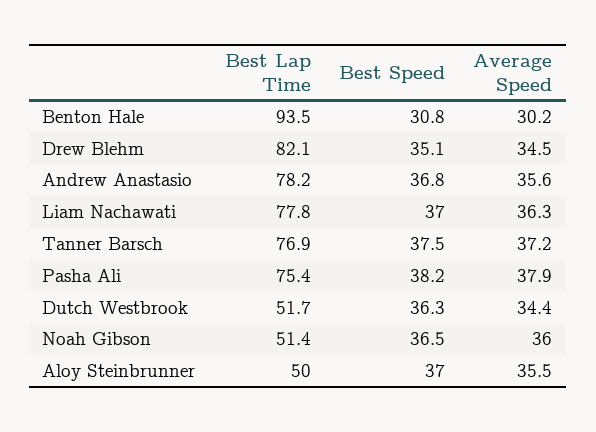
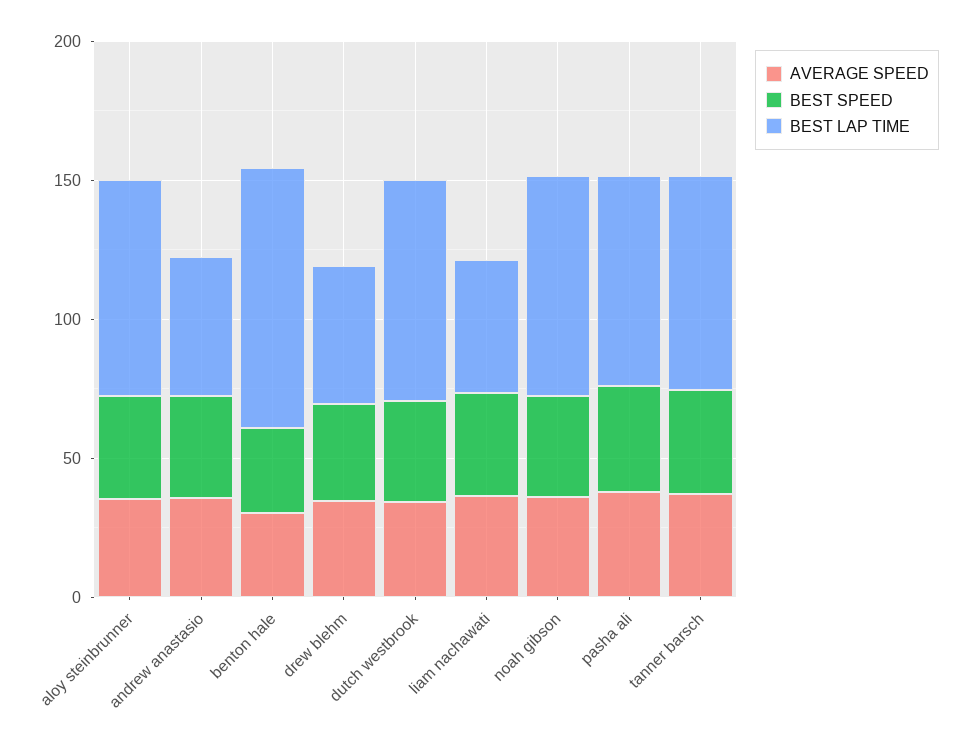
Best Lap Time, Drew Blehm: 82.1 -> 50
Best Lap Time, Andrew Anastasio: 78.2 -> 50
Best Lap Time, Liam Nachawati: 77.8 -> 50
Best Lap Time, Dutch Westbrook: 51.7 -> 80
Best Lap Time, Noah Gibson: 51.4 -> 80
Best Lap Time, Aloy Steinbrunner: 50 -> 80

